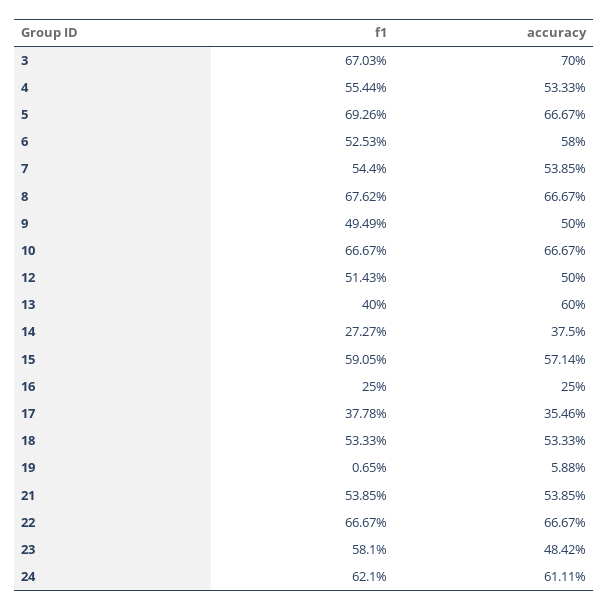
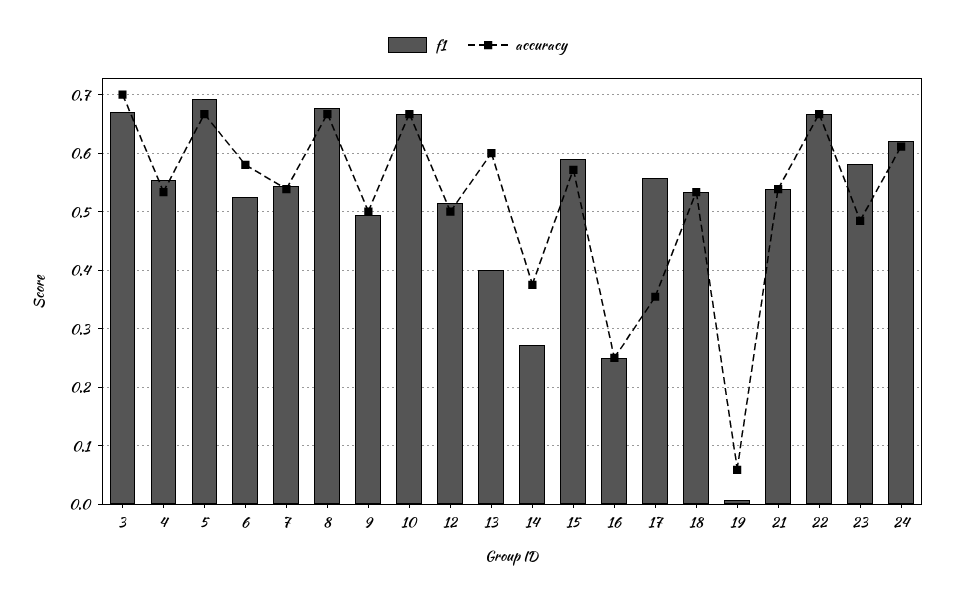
f1, 17: 0.3778 -> 0.56

